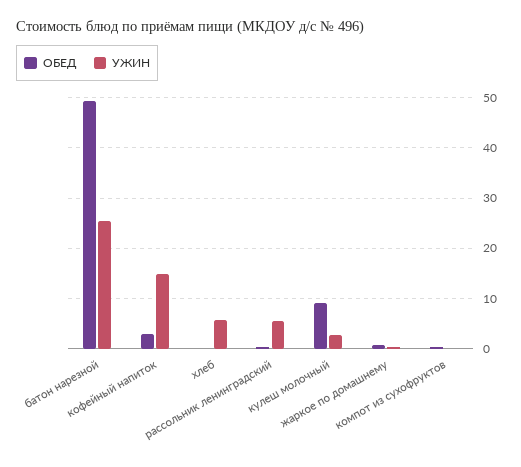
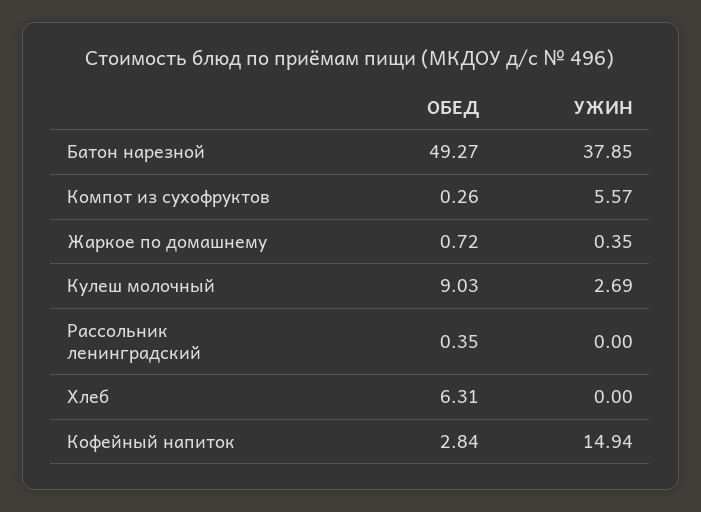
УЖИН, батон нарезной: 26 -> 37.85
ОБЕД, хлеб: 0 -> 6.31
УЖИН, хлеб: 6 -> 0
УЖИН, рассольник ленинградский: 6 -> 0
УЖИН, компот из сухофруктов: 0 -> 5.57

